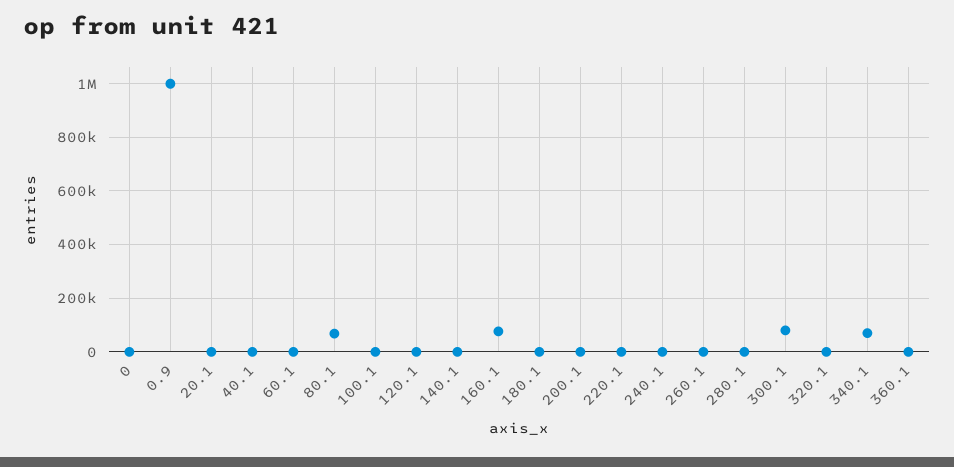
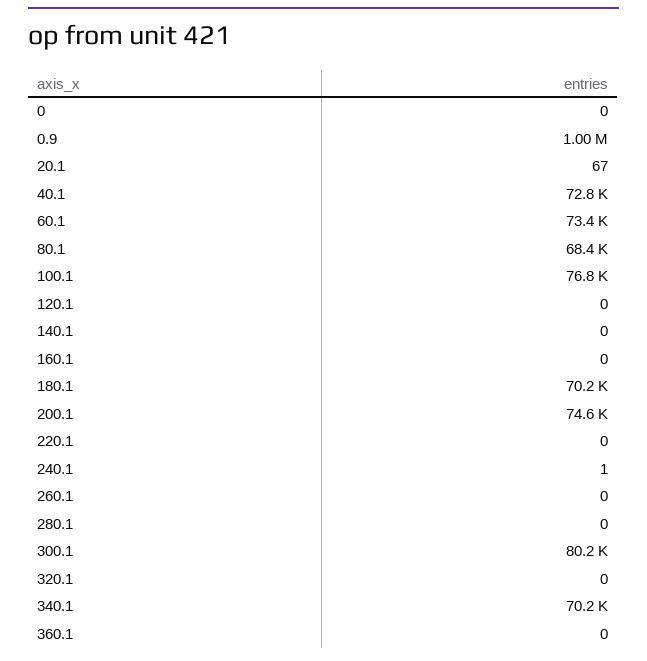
40.1: 0 -> 72800
60.1: 0 -> 73400
100.1: 0 -> 76800
160.1: 75000 -> 0
180.1: 0 -> 70200
200.1: 0 -> 74600

